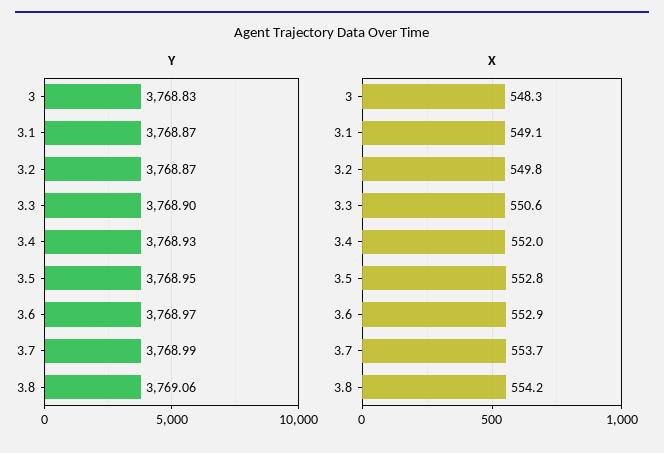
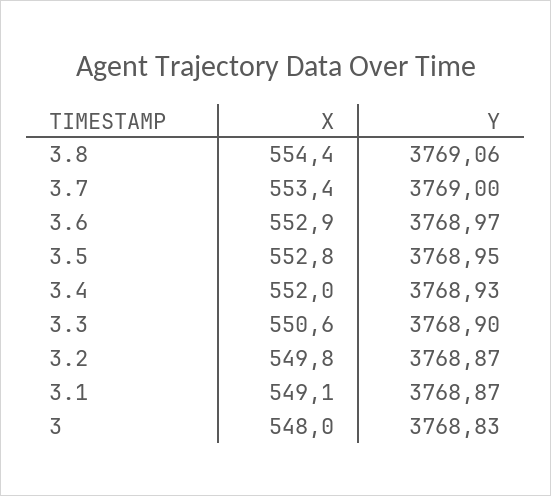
Y, 3.7: 3768.99 -> 3769
X, 3: 548.3 -> 548
X, 3.7: 553.7 -> 553.4
X, 3.8: 554.2 -> 554.4

